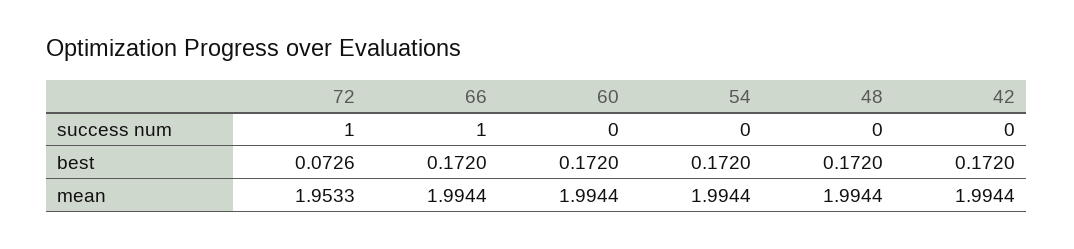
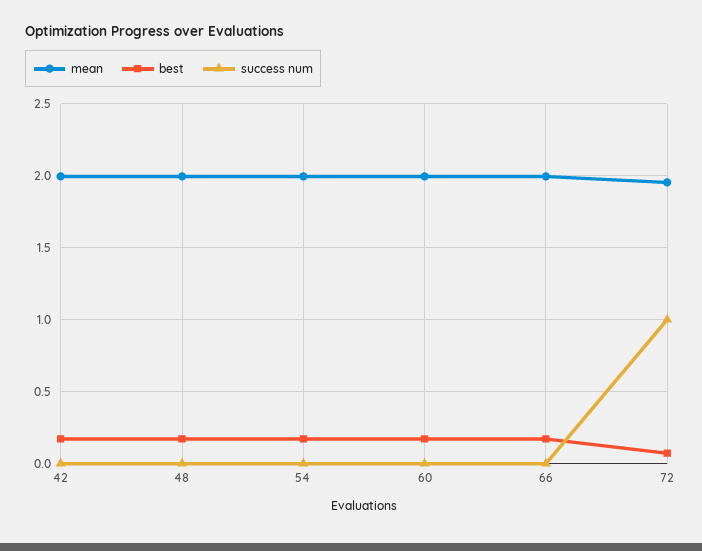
success num, 66: 1 -> 0

